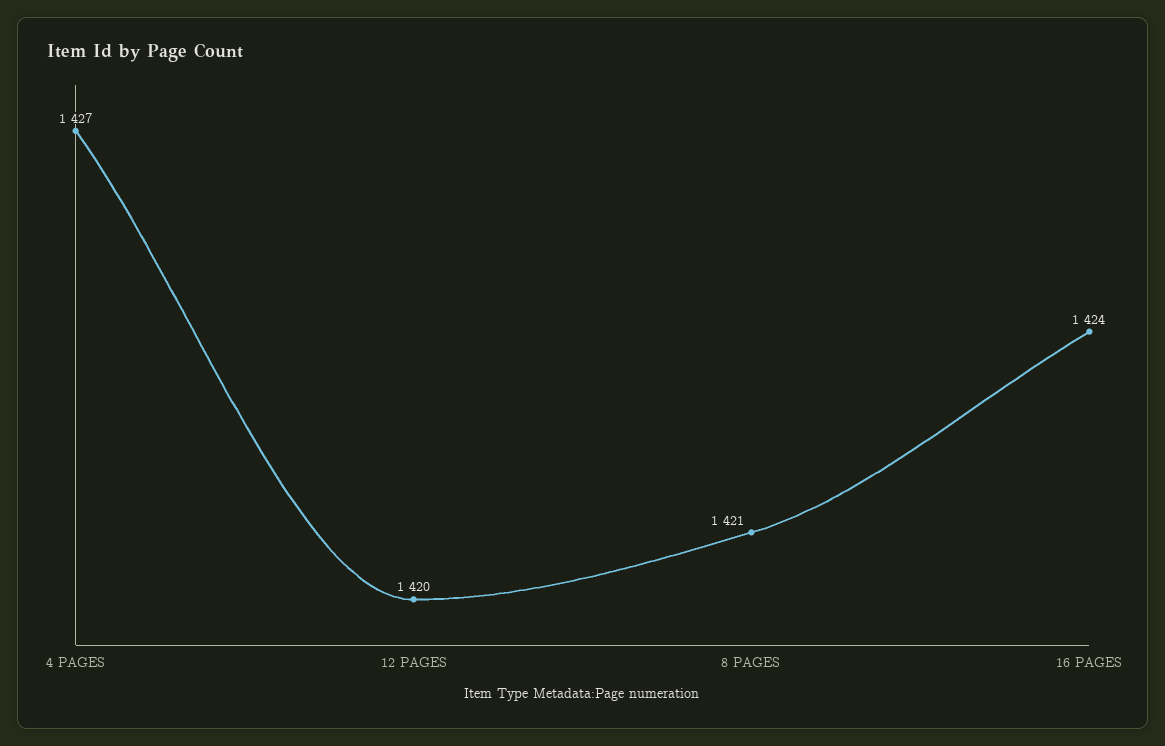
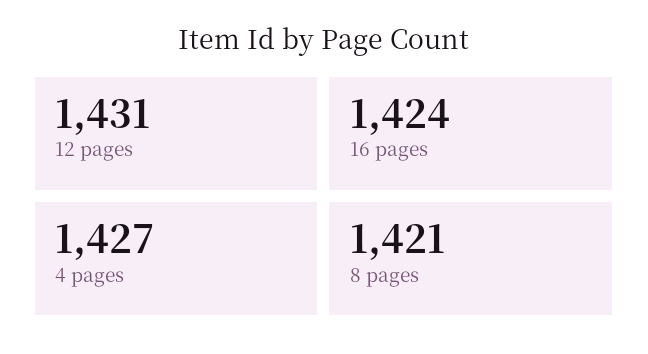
12 PAGES: 1420 -> 1431

